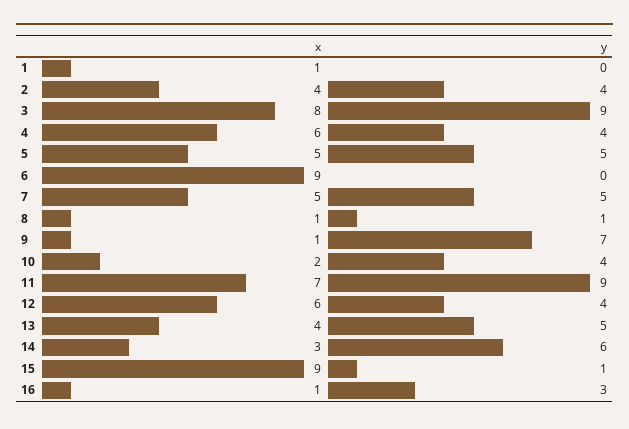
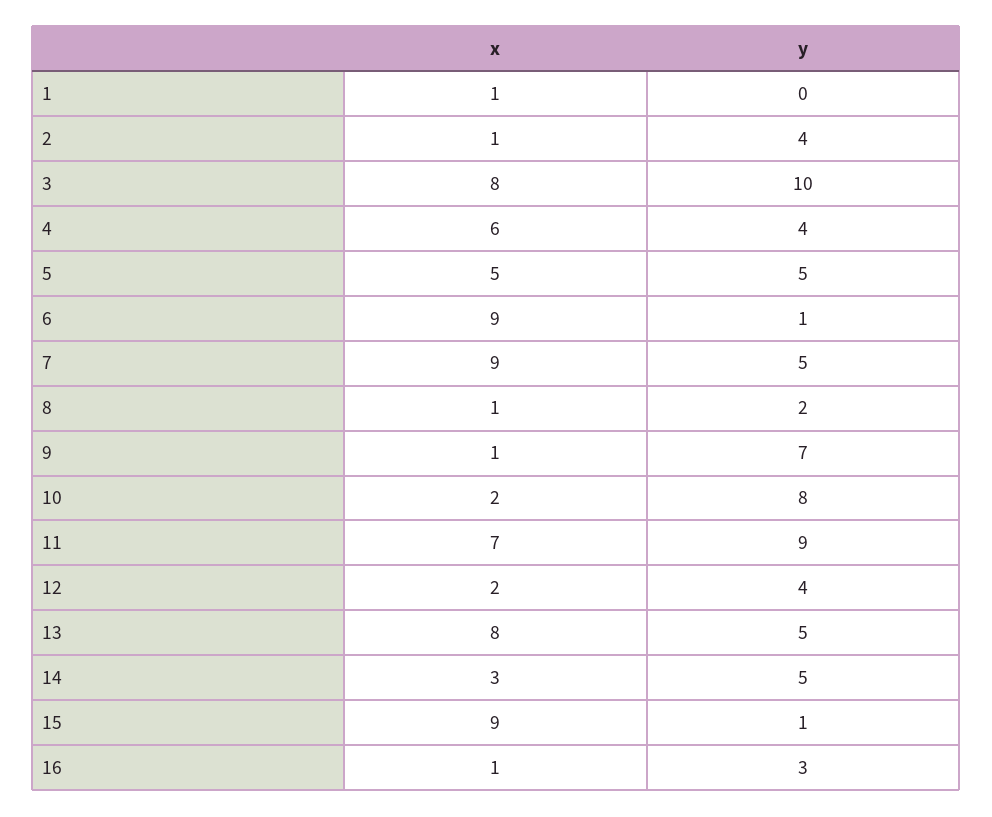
x, 2: 4 -> 1
y, 3: 9 -> 10
y, 6: 0 -> 1
x, 7: 5 -> 9
y, 8: 1 -> 2
y, 10: 4 -> 8
x, 12: 6 -> 2
x, 13: 4 -> 8
y, 14: 6 -> 5

